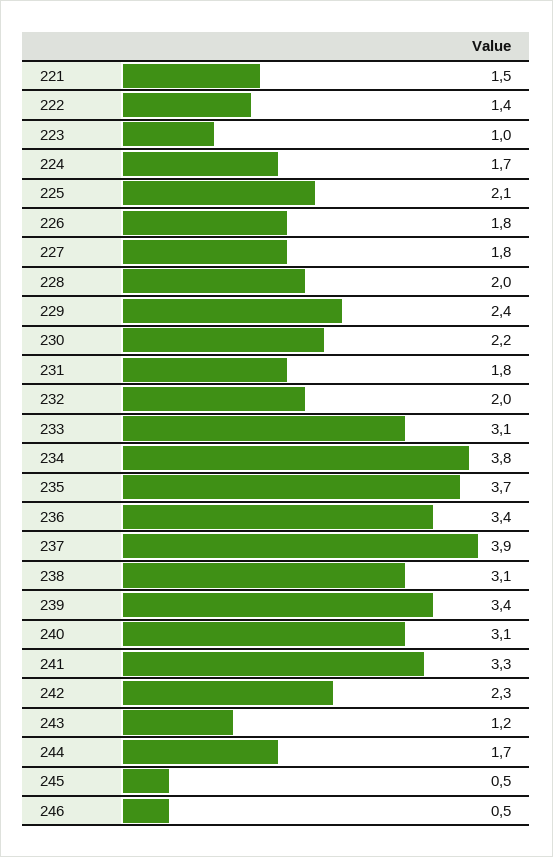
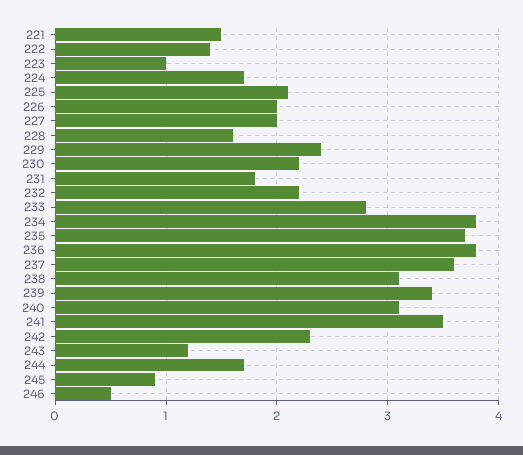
226: 1.8 -> 2
227: 1.8 -> 2
228: 2 -> 1.6
232: 2 -> 2.2
233: 3.1 -> 2.8
236: 3.4 -> 3.8
237: 3.9 -> 3.6
241: 3.3 -> 3.5
245: 0.5 -> 0.9

